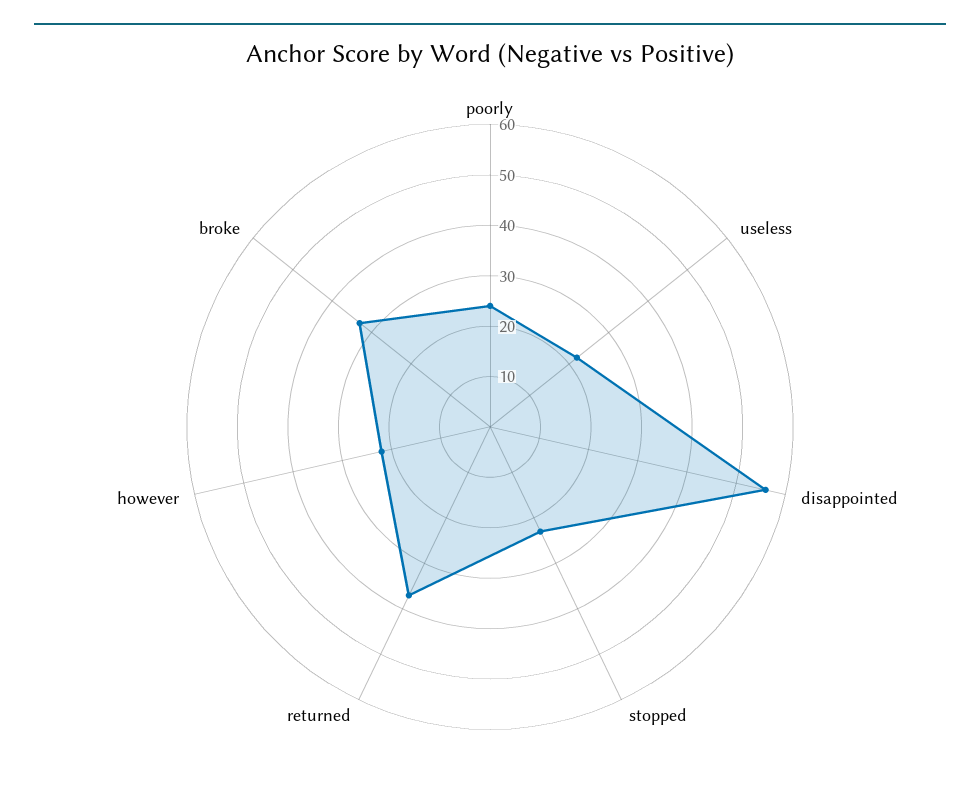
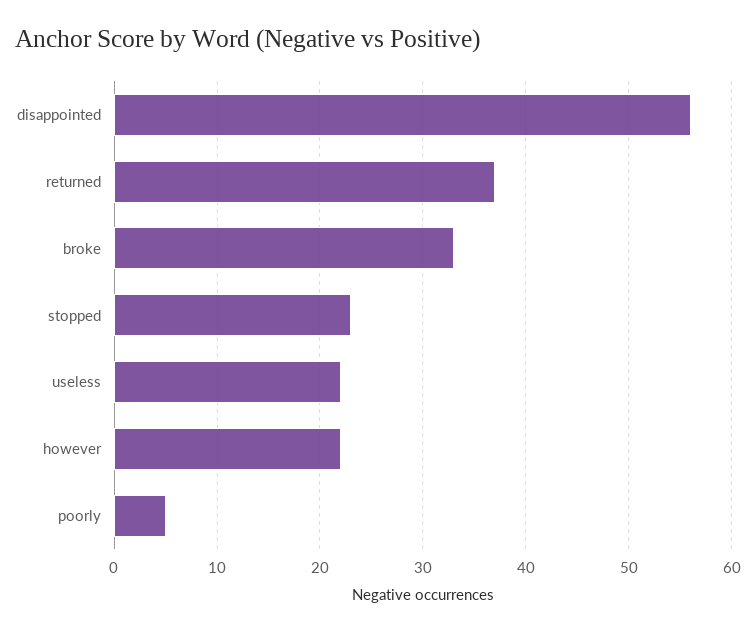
poorly: 25 -> 5

